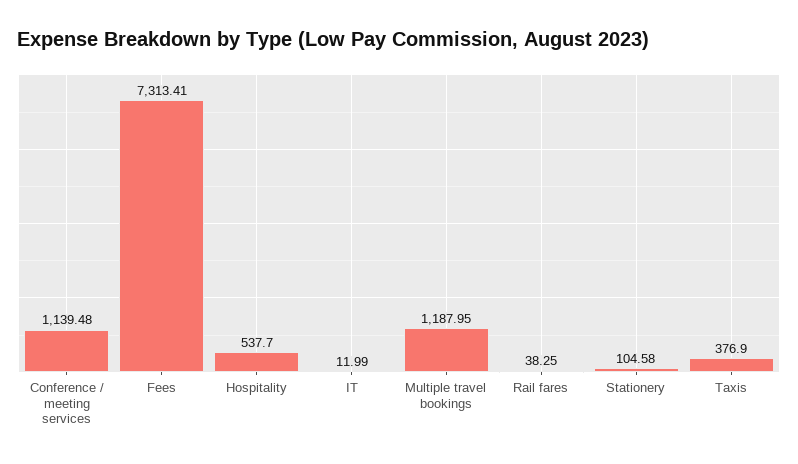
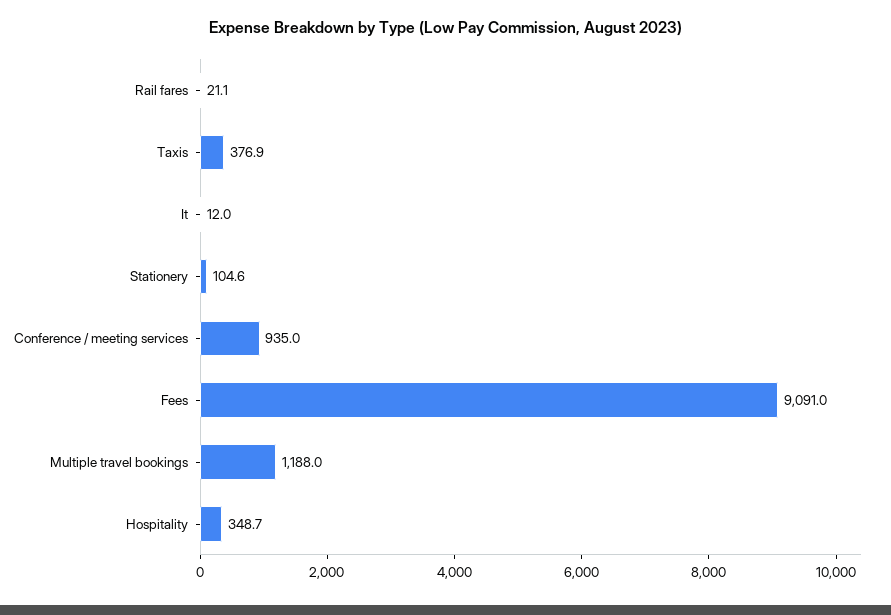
Conference / meeting services: 1139.48 -> 935
Fees: 7313.41 -> 9091
Hospitality: 537.7 -> 348.7
Rail fares: 38.25 -> 21.1

